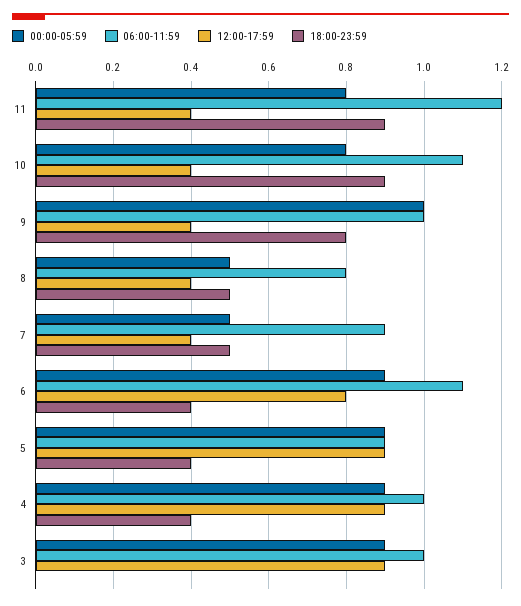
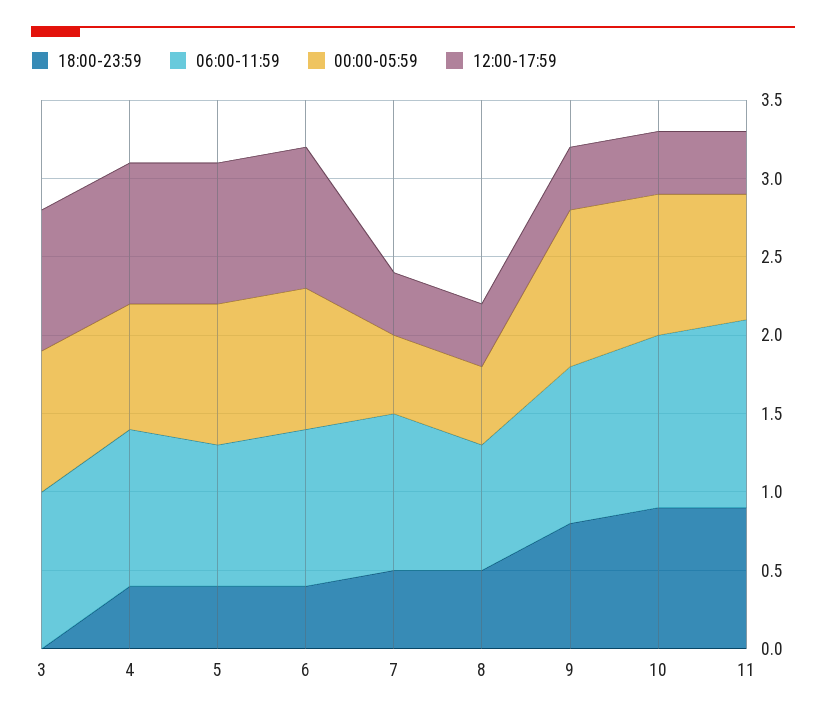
00:00-05:59, 10: 0.8 -> 0.9
06:00-11:59, 7: 0.9 -> 1
06:00-11:59, 6: 1.1 -> 1
12:00-17:59, 6: 0.8 -> 0.9
00:00-05:59, 4: 0.9 -> 0.8

